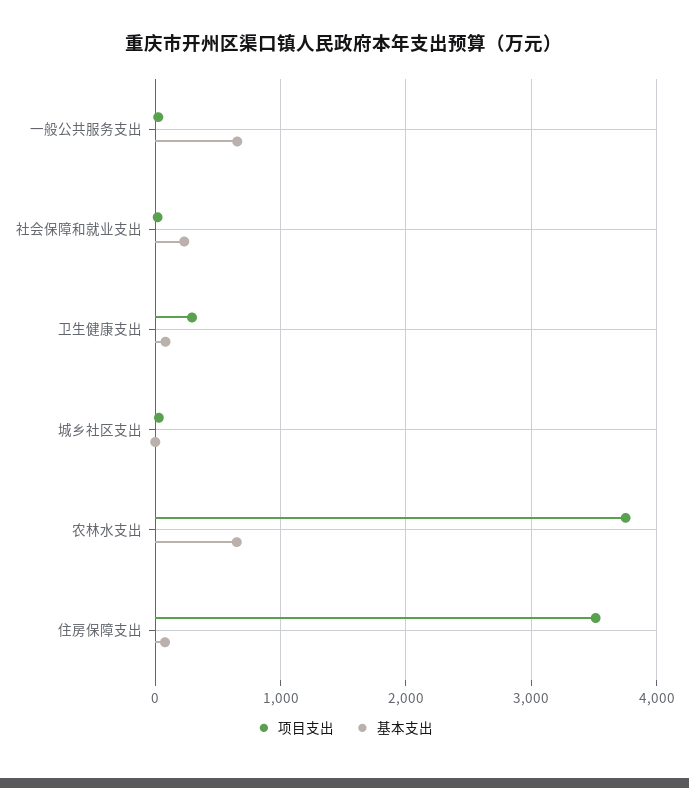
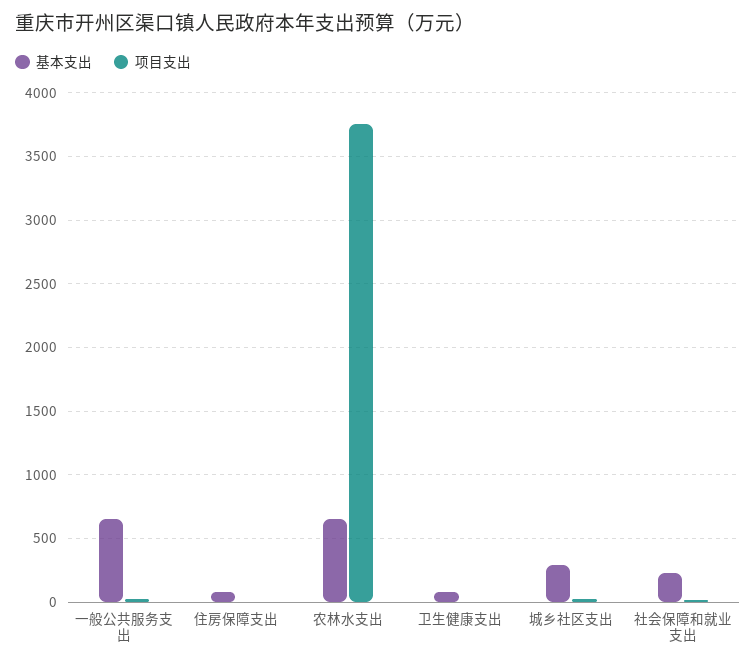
项目支出, 卫生健康支出: 300 -> 0
基本支出, 城乡社区支出: 0 -> 300
项目支出, 住房保障支出: 3500 -> 0

